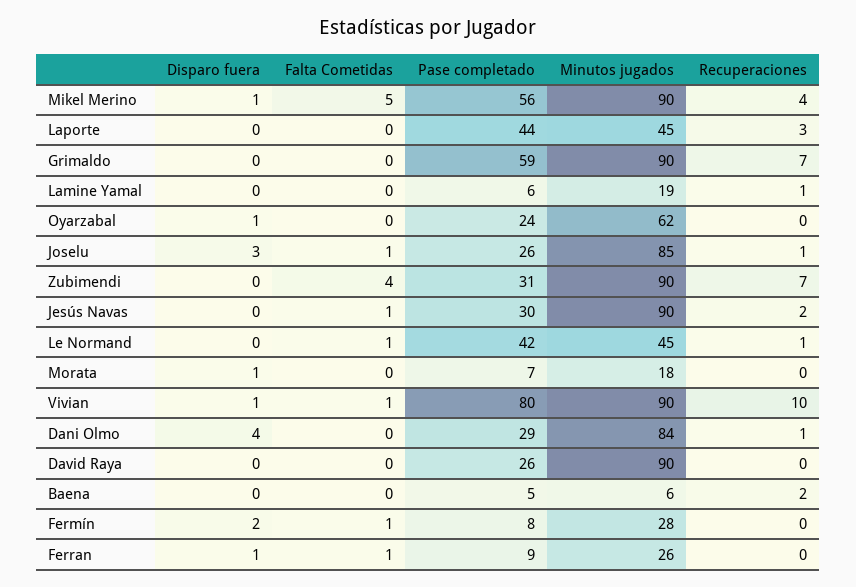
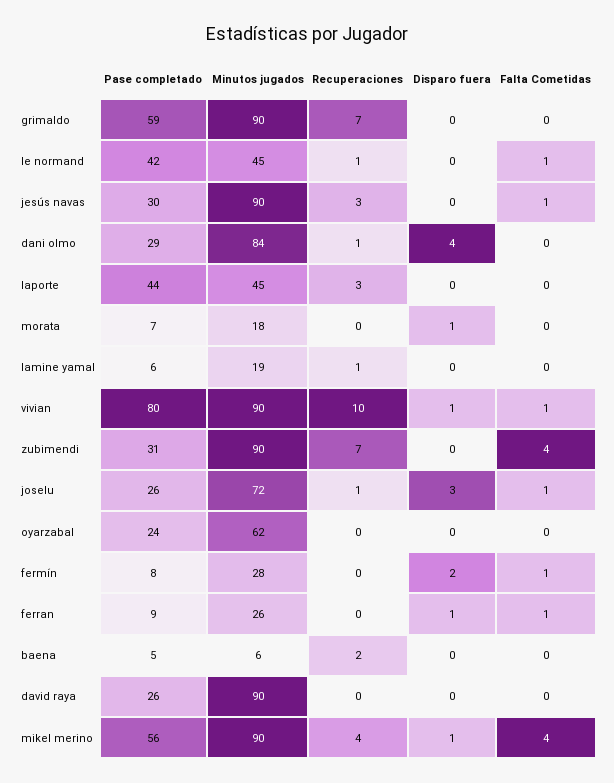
Falta Cometidas, Mikel Merino: 5 -> 4
Disparo fuera, Oyarzabal: 1 -> 0
Minutos jugados, Joselu: 85 -> 72
Recuperaciones, Jesús Navas: 2 -> 3

